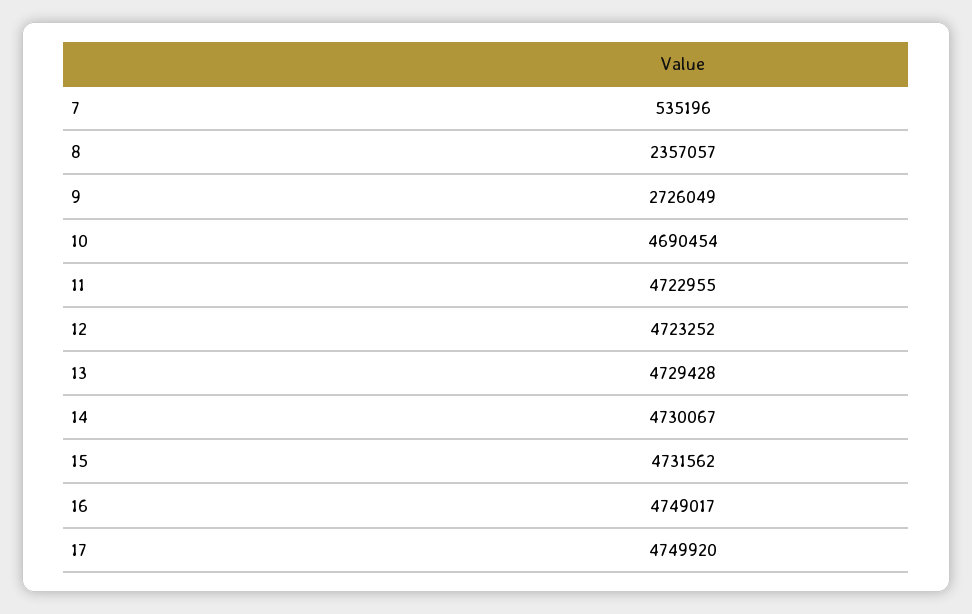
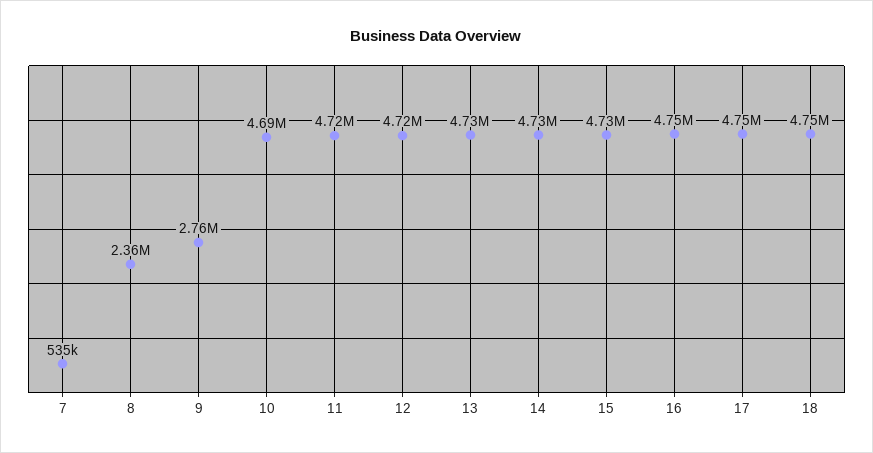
9: 2726049 -> 2760000
18: none -> 4750000

